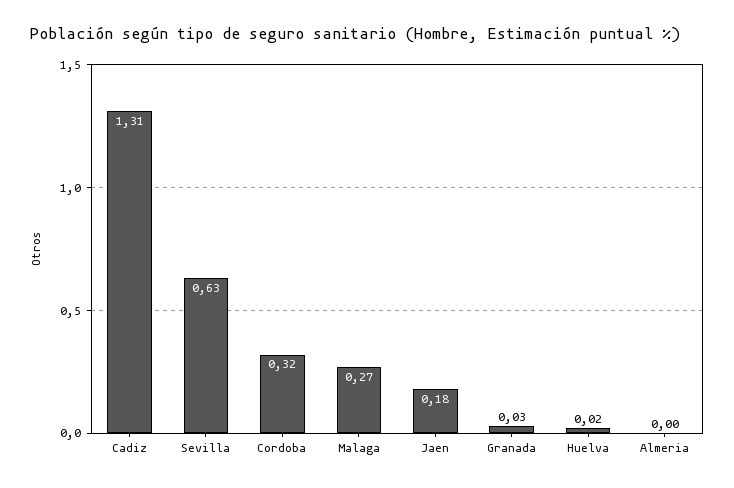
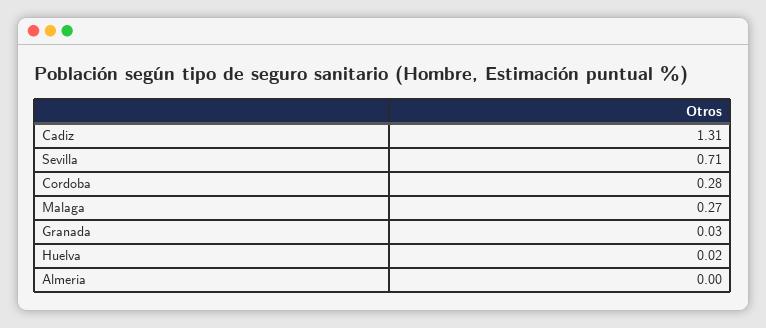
Sevilla: 0.63 -> 0.71
Cordoba: 0.32 -> 0.28
Jaen: 0.18 -> none

